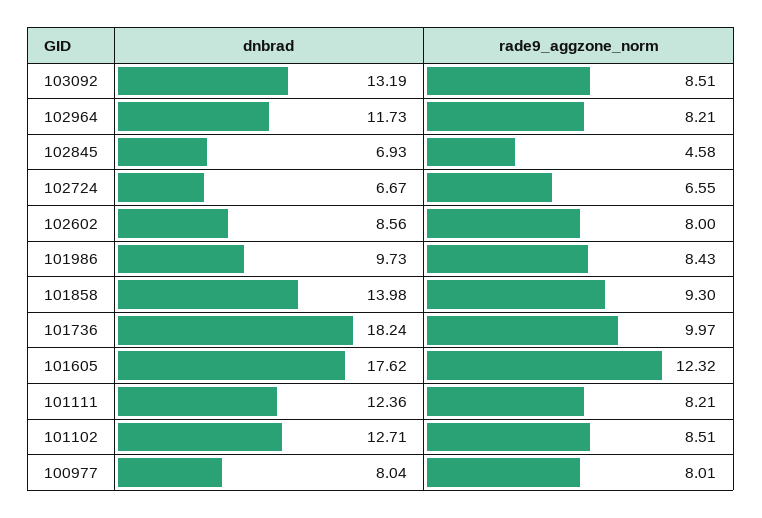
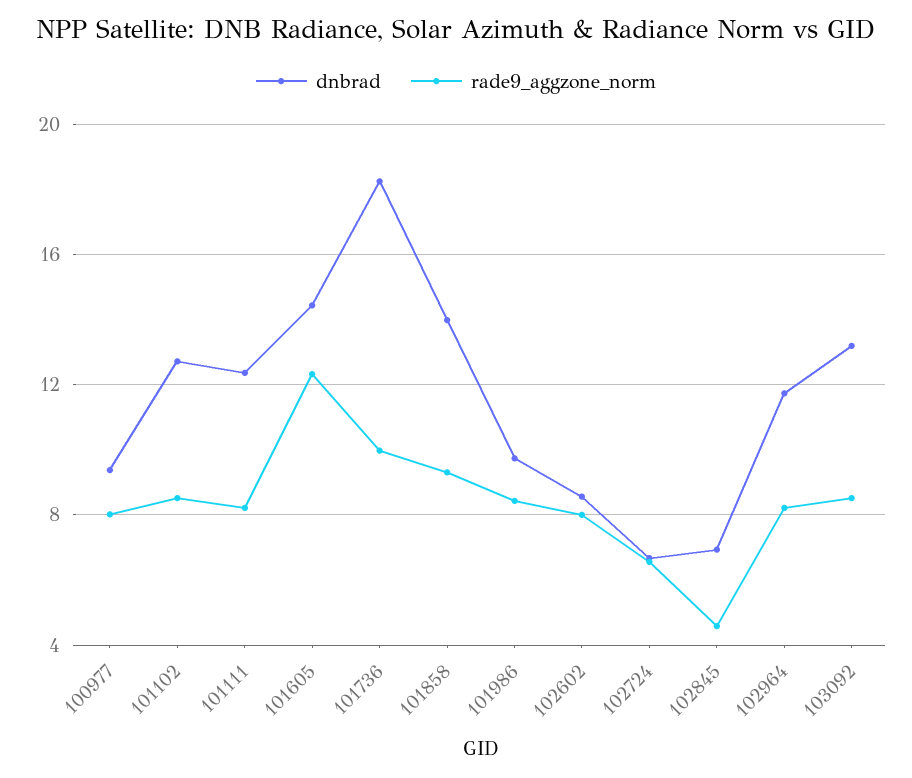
dnbrad, 101605: 17.62 -> 14.5
dnbrad, 100977: 8.04 -> 9.5

